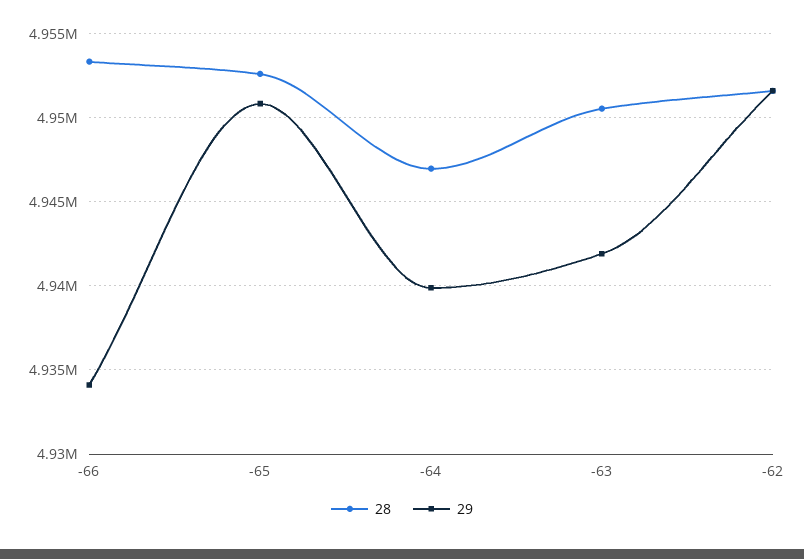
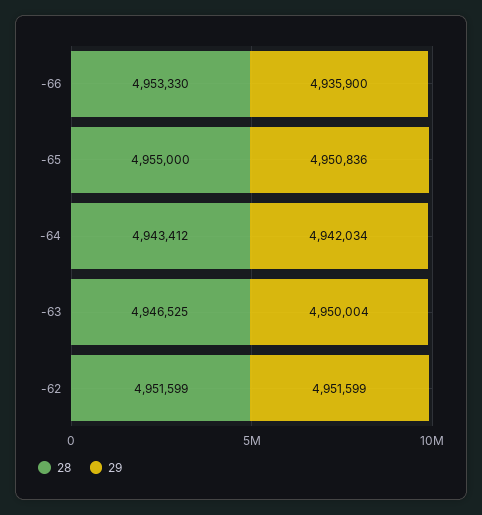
29, -66: 4934000 -> 4935900
28, -65: 4952500 -> 4955000
28, -64: 4947000 -> 4943412
29, -64: 4940000 -> 4942034
28, -63: 4950500 -> 4946525
29, -63: 4942000 -> 4950004

